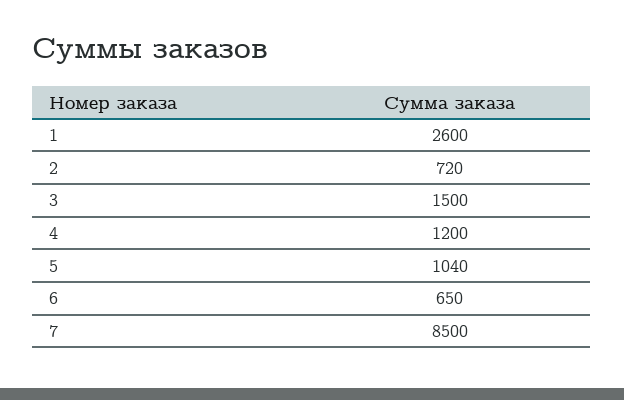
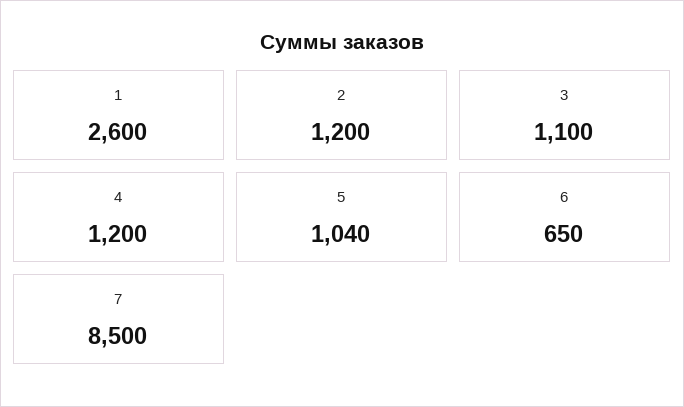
2: 720 -> 1200
3: 1500 -> 1100

